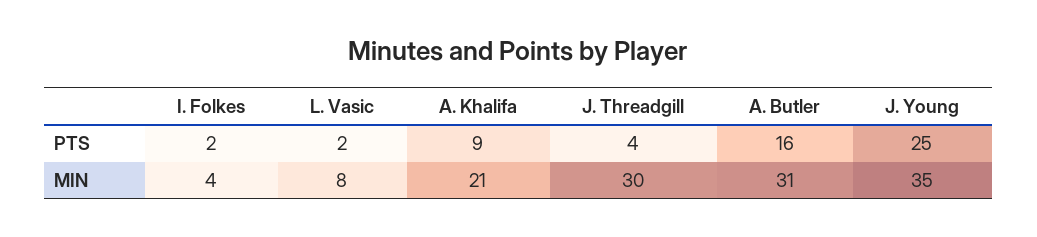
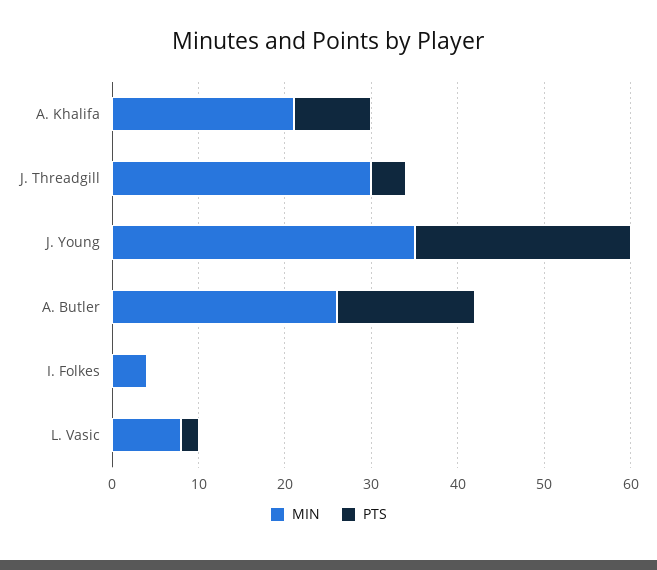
PTS, I. Folkes: 2 -> 0
MIN, A. Butler: 31 -> 26

